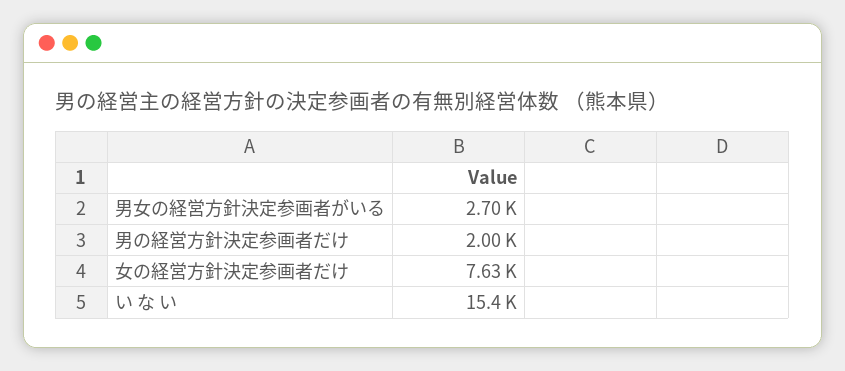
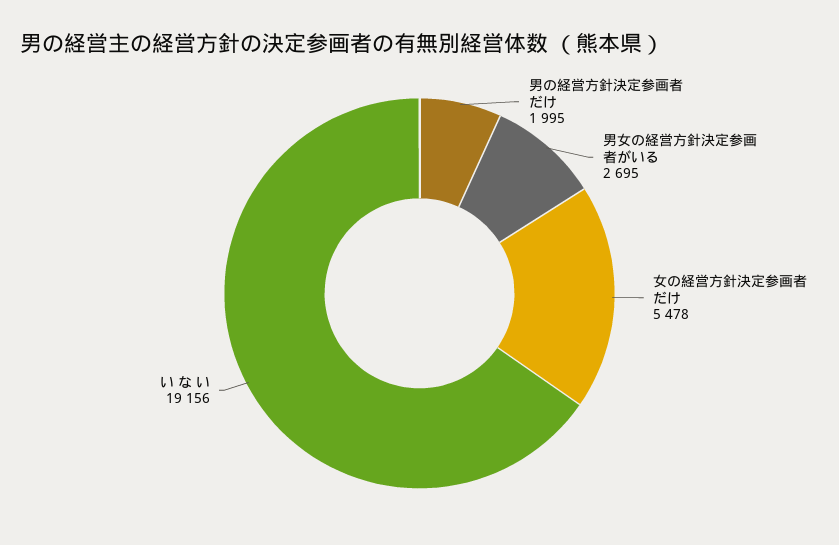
女の経営方針決定参画者だけ: 7630 -> 5478
い な い: 15400 -> 19156

